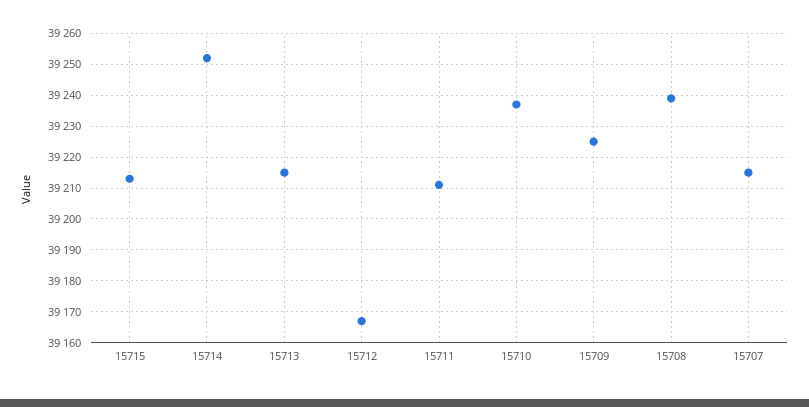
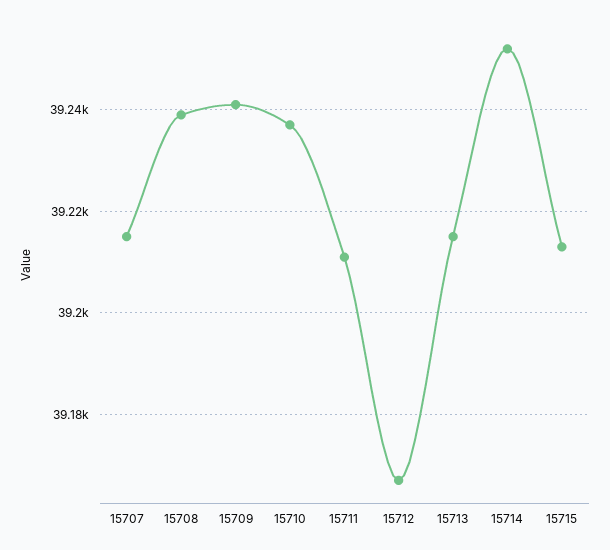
15709: 39225 -> 39240

